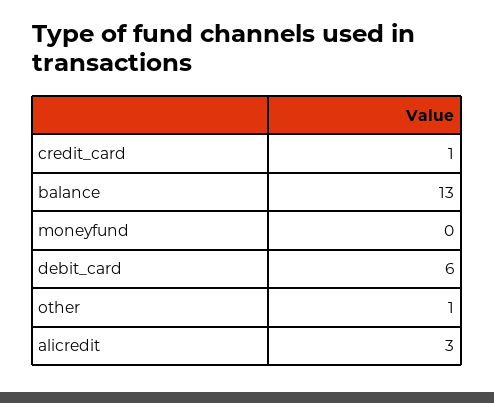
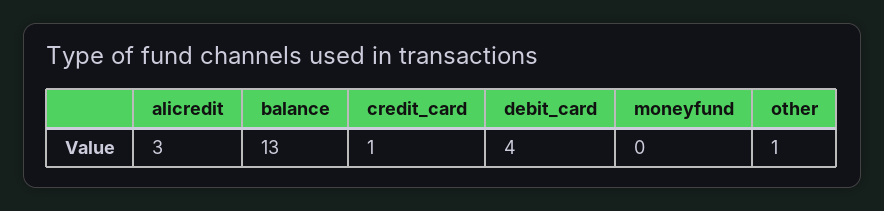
debit_card: 6 -> 4

